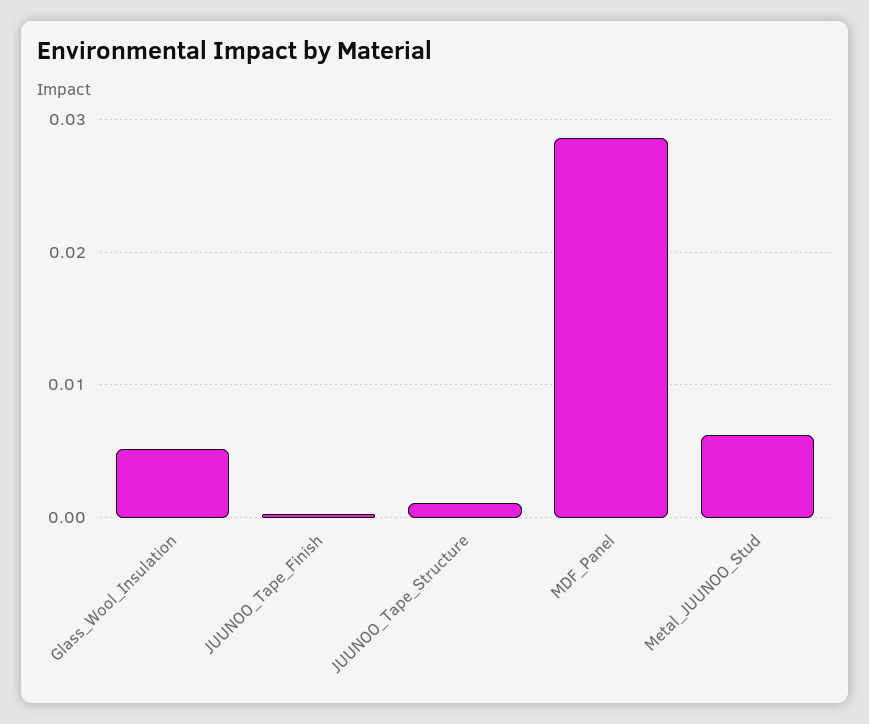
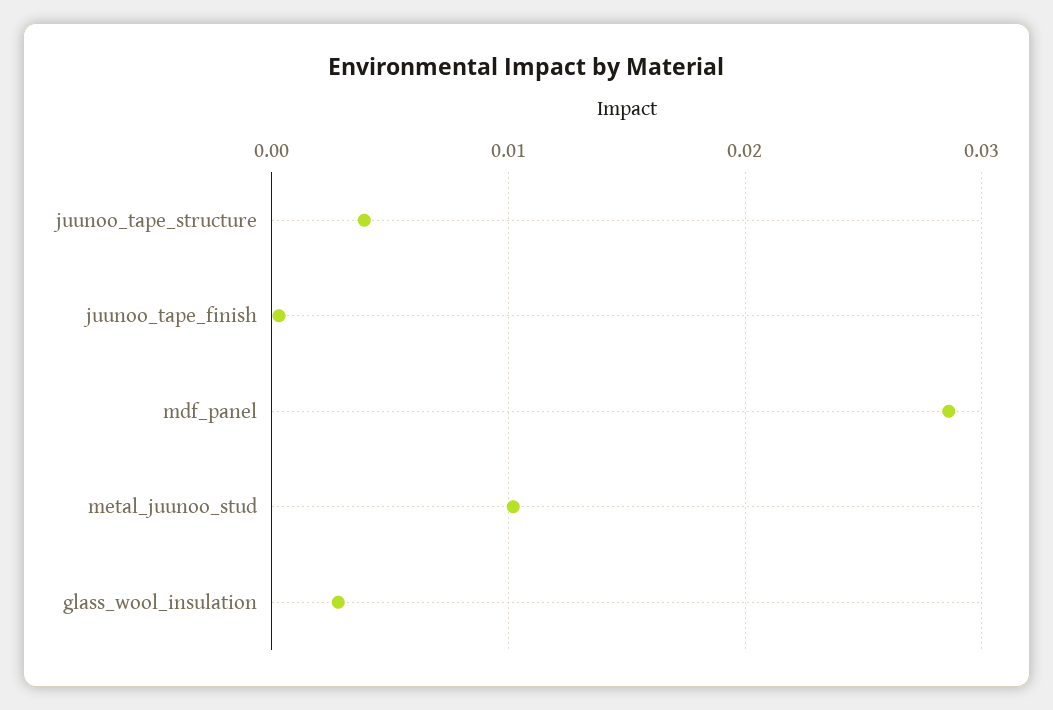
Glass_Wool_Insulation: 0.005 -> 0.003
JUUNOO_Tape_Structure: 0.001 -> 0.004
Metal_JUUNOO_Stud: 0.006 -> 0.01

